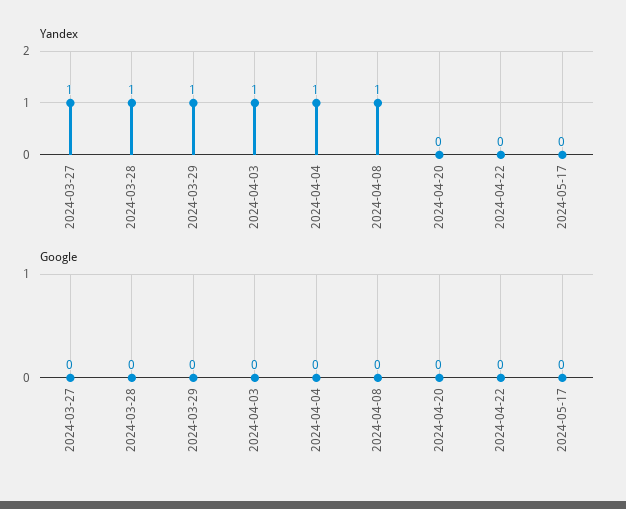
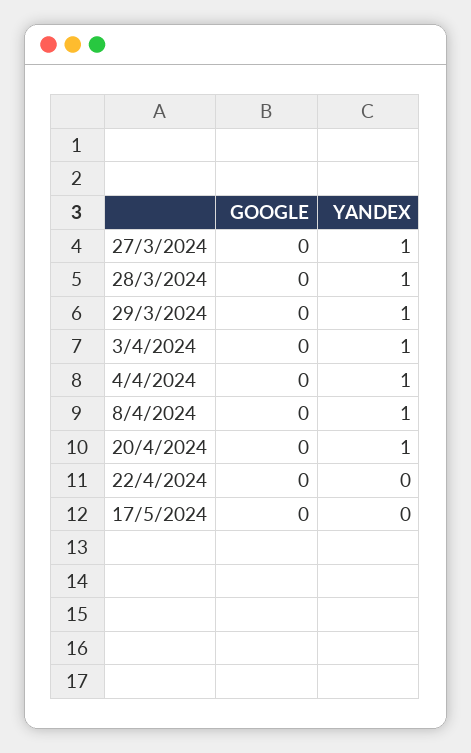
Yandex, 2024-04-20: 0 -> 1

